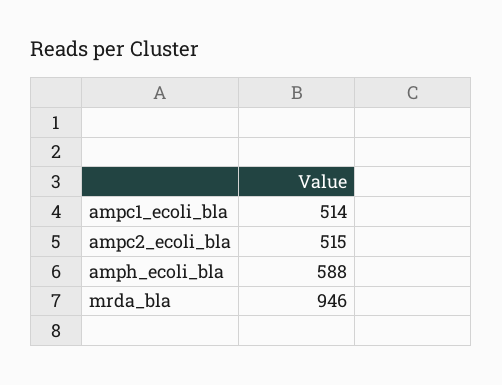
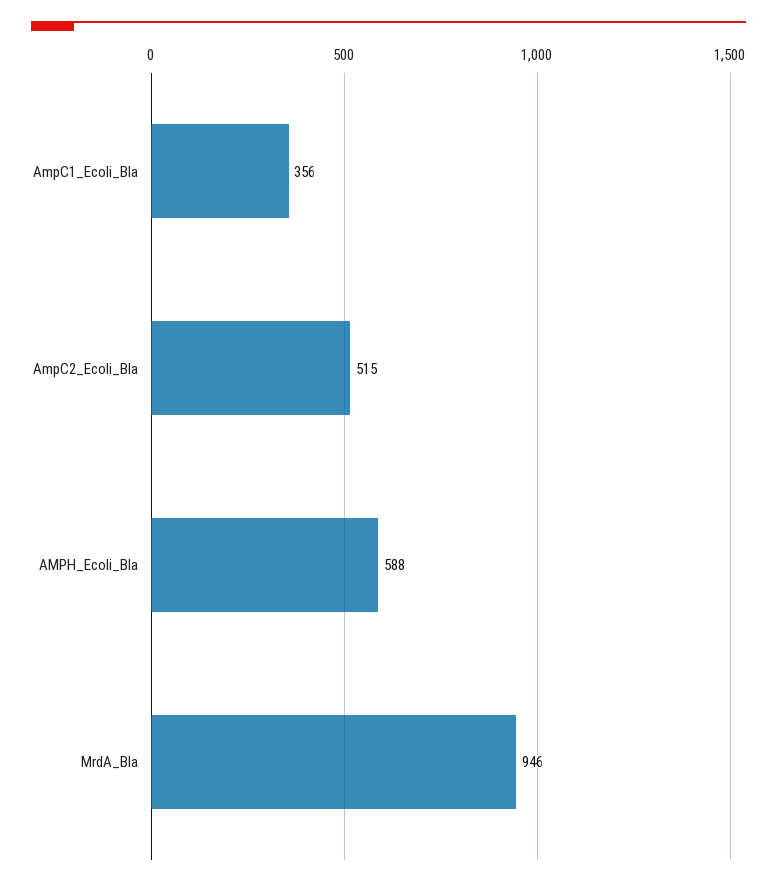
ampc1_ecoli_bla: 514 -> 356

